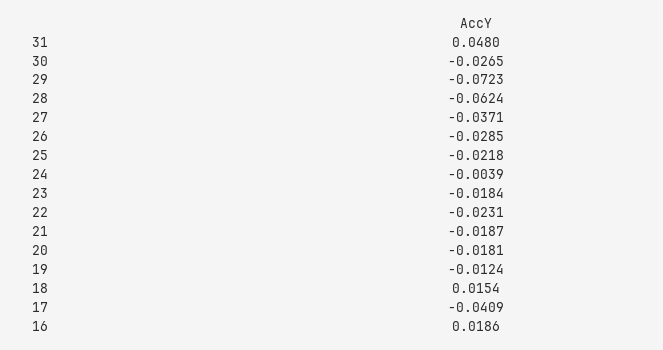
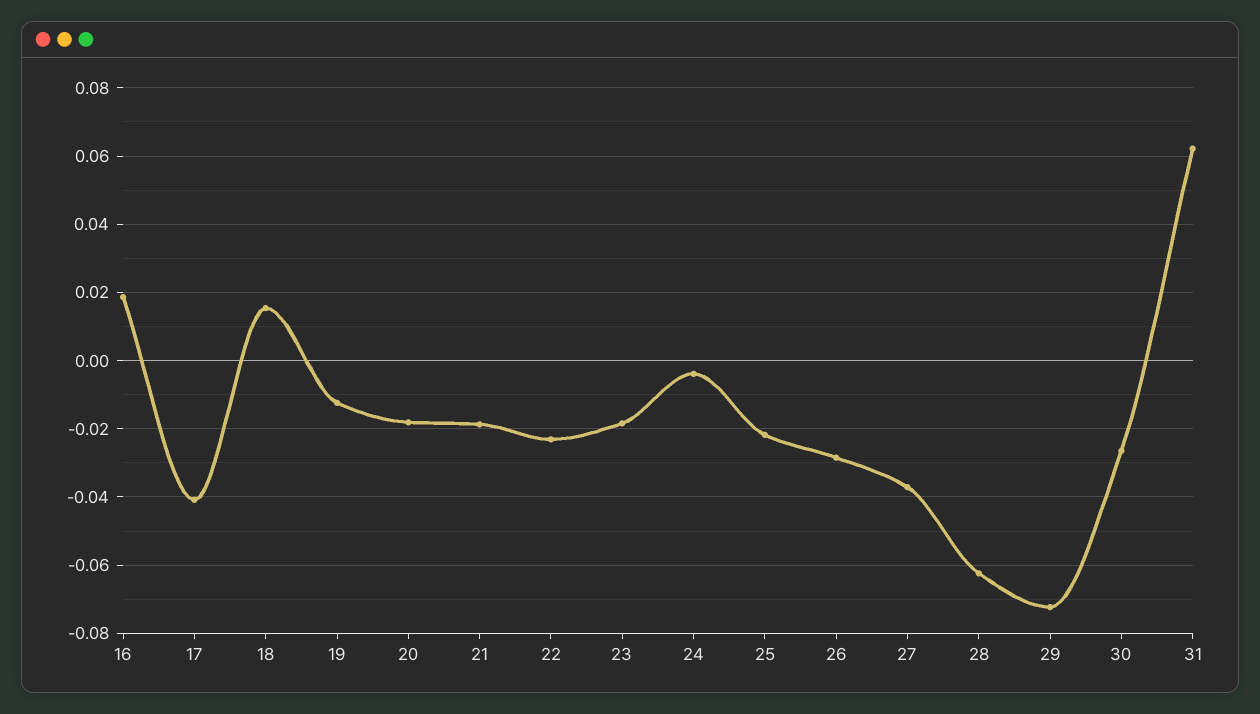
31: 0.048 -> 0.062

